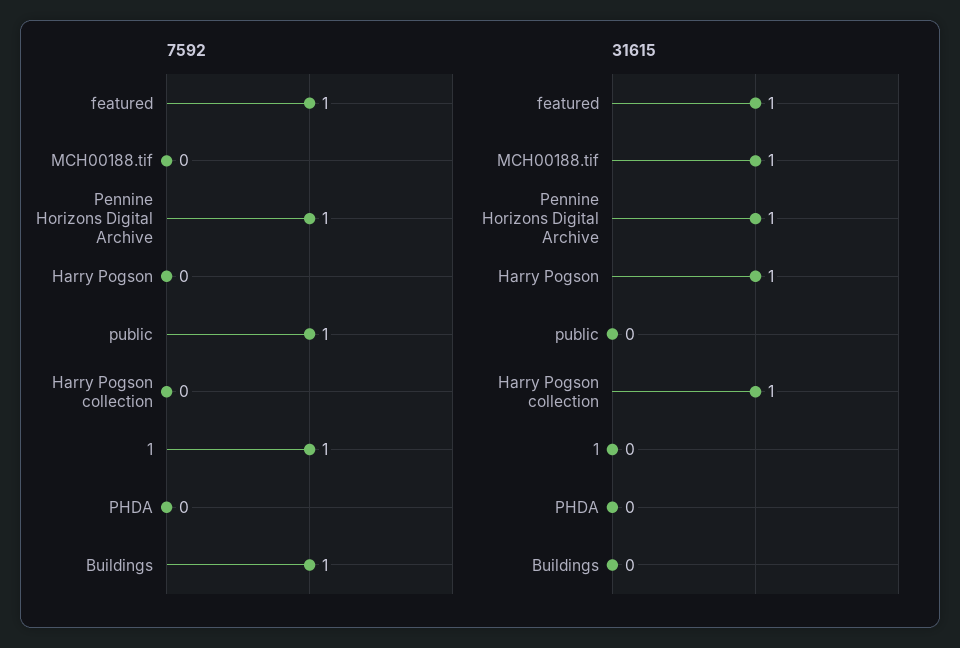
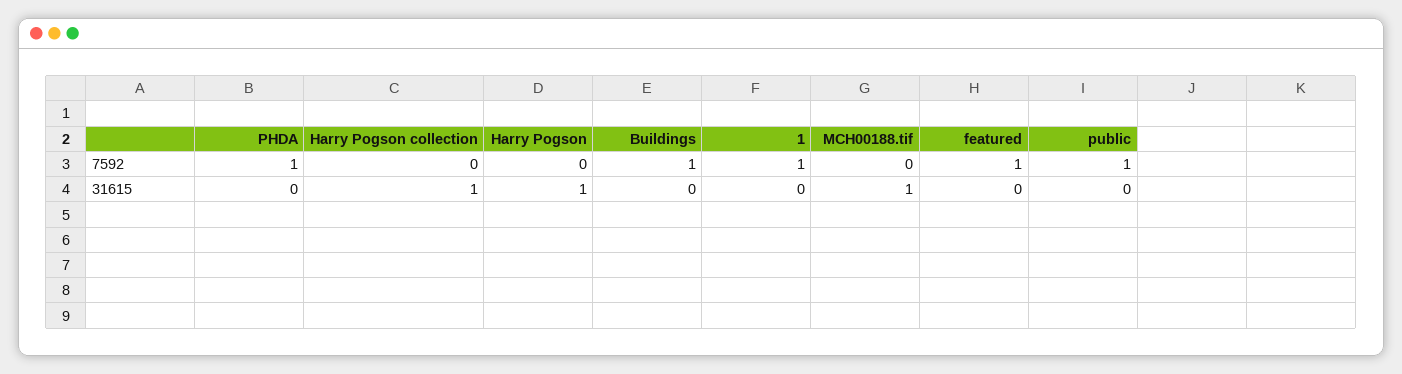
7592, Pennine Horizons Digital Archive: 1 -> none
7592, PHDA: 0 -> 1
31615, featured: 1 -> 0
31615, Pennine Horizons Digital Archive: 1 -> none

